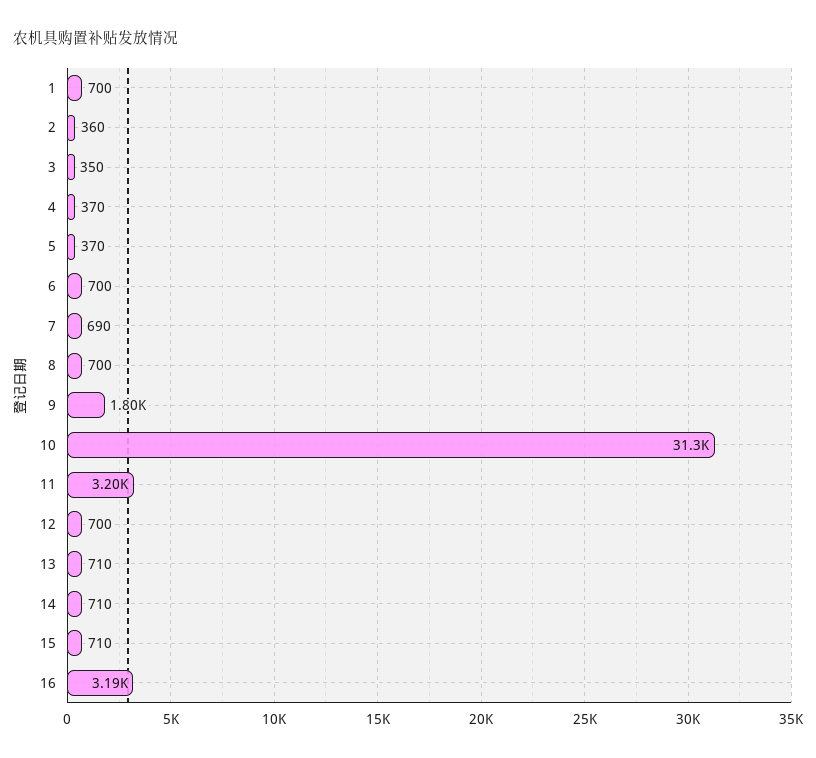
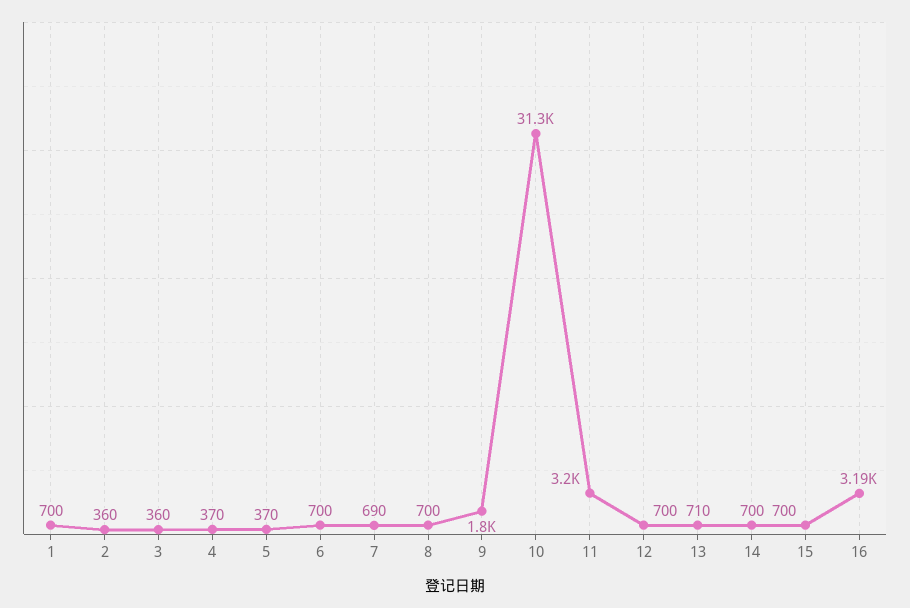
3: 350 -> 360
14: 710 -> 700
15: 710 -> 700

